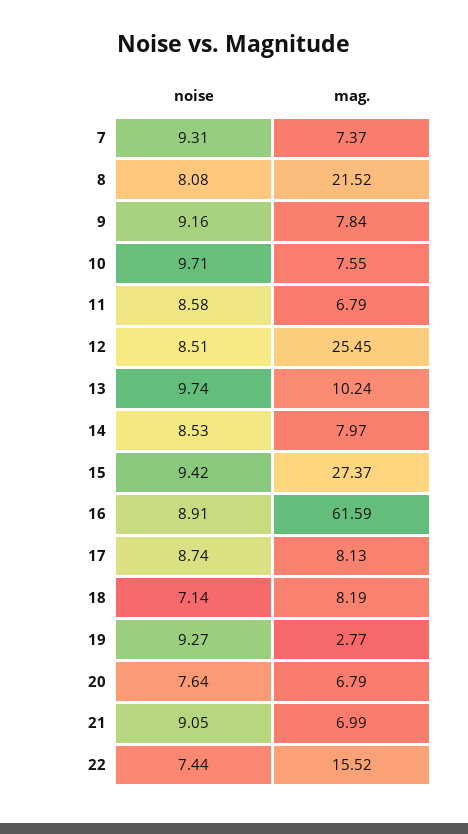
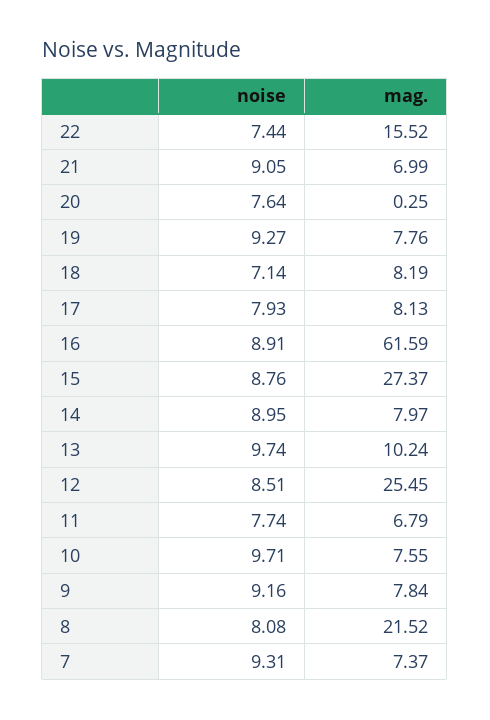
noise, 11: 8.58 -> 7.74
noise, 14: 8.53 -> 8.95
noise, 15: 9.42 -> 8.76
noise, 17: 8.74 -> 7.93
mag., 19: 2.77 -> 7.76
mag., 20: 6.79 -> 0.25

